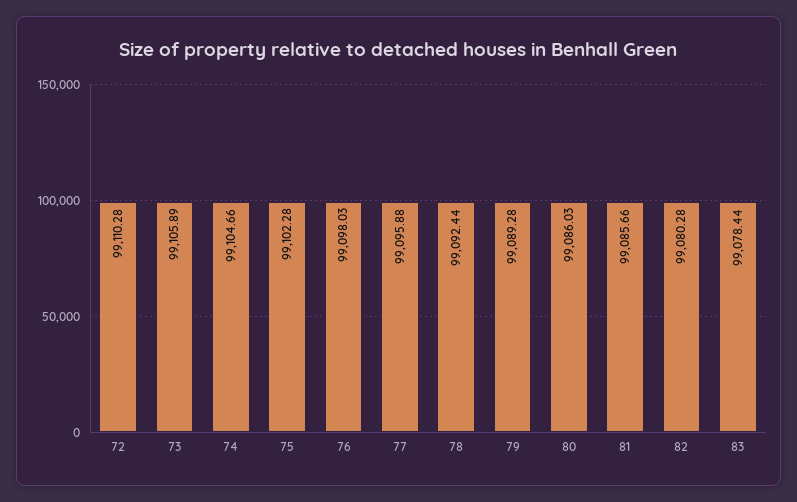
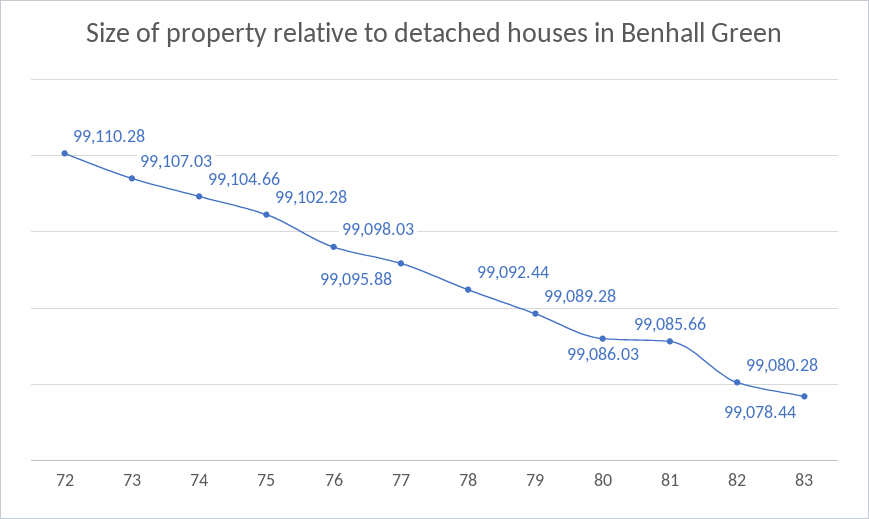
73: 99105.89 -> 99107.03

